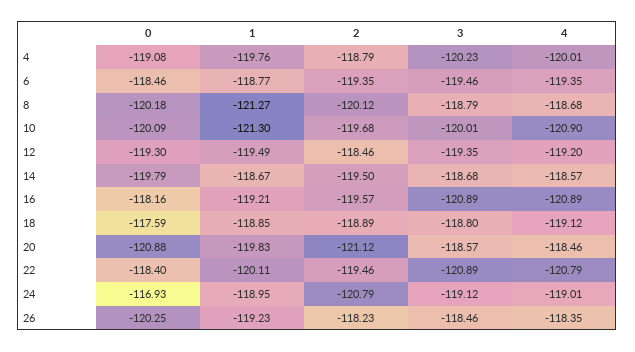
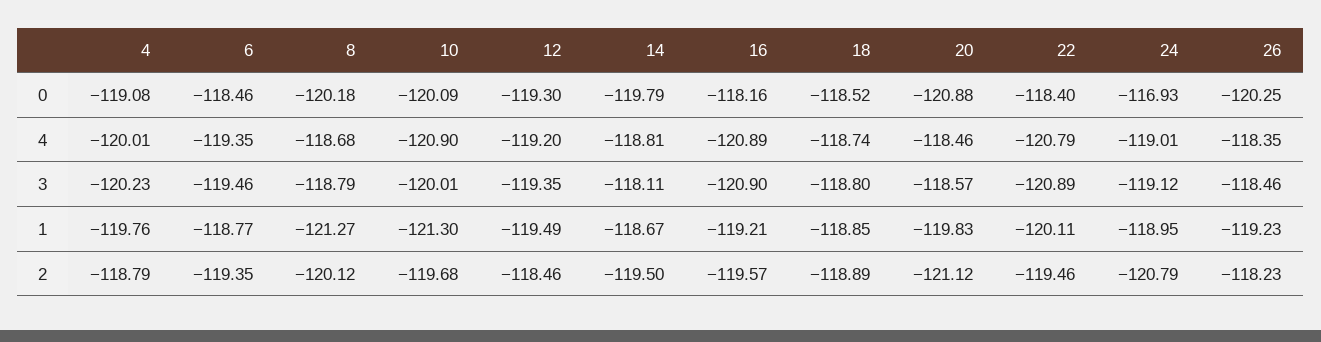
3, 14: -118.68 -> -118.11
4, 14: -118.57 -> -118.81
3, 16: -120.89 -> -120.9
0, 18: -117.59 -> -118.52
4, 18: -119.12 -> -118.74

